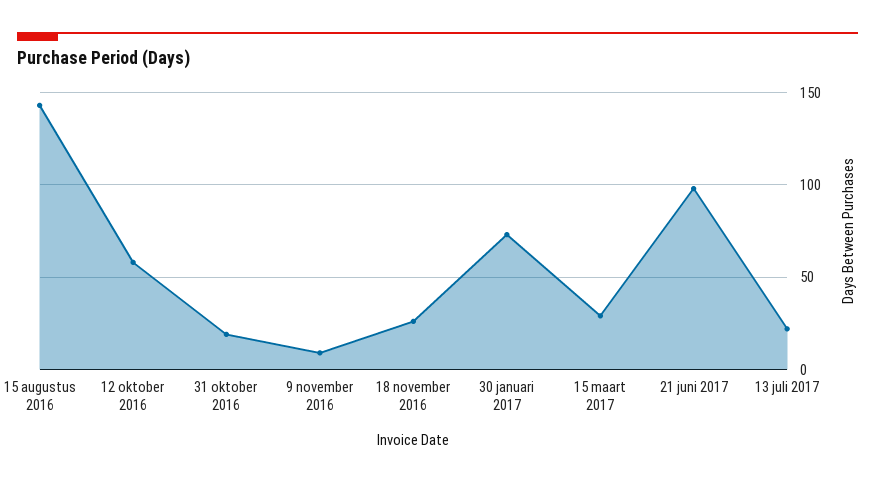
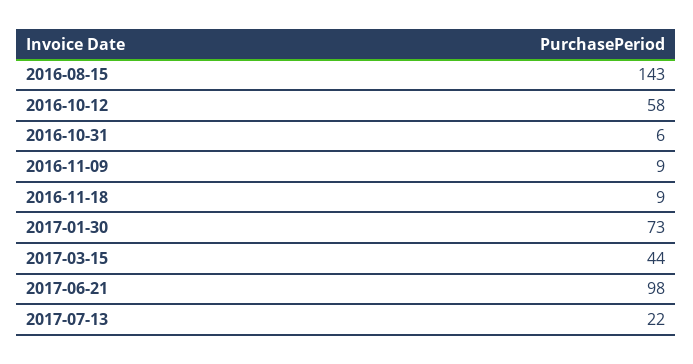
31 oktober 2016: 20 -> 6
18 november 2016: 25 -> 9
15 maart 2017: 30 -> 44

